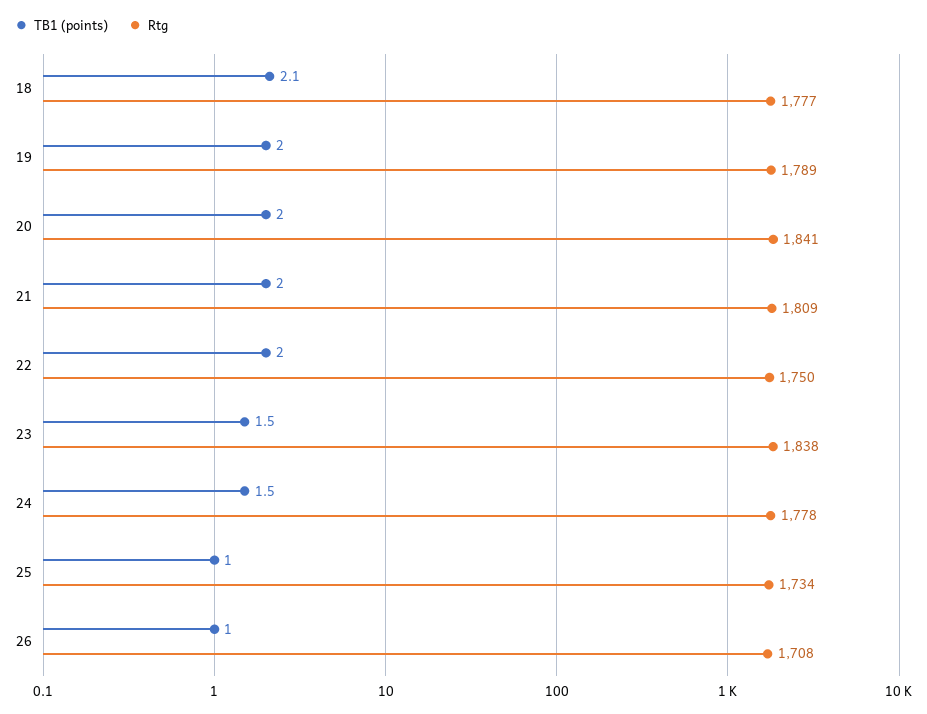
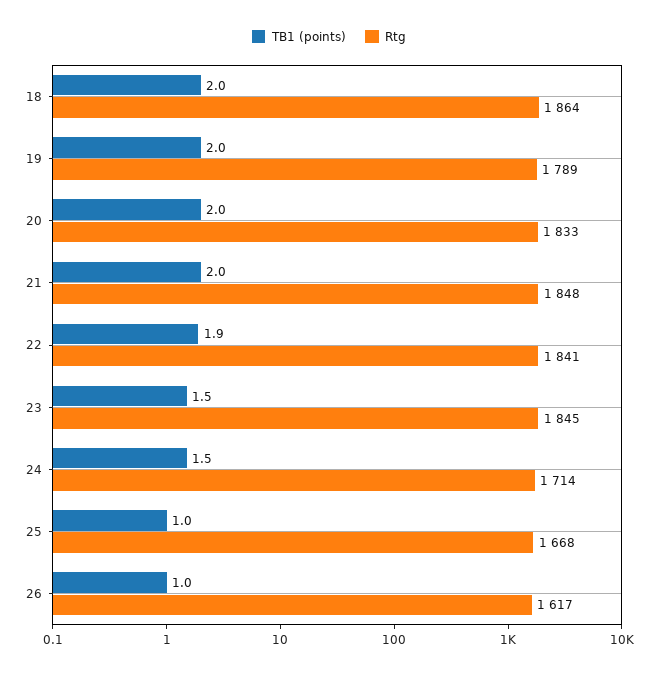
TB1 (points), 18: 2.1 -> 2
Rtg, 18: 1777 -> 1864
Rtg, 20: 1841 -> 1833
Rtg, 21: 1809 -> 1848
TB1 (points), 22: 2 -> 1.9
Rtg, 22: 1750 -> 1841
Rtg, 23: 1838 -> 1845
Rtg, 24: 1778 -> 1714
Rtg, 25: 1734 -> 1668
Rtg, 26: 1708 -> 1617

